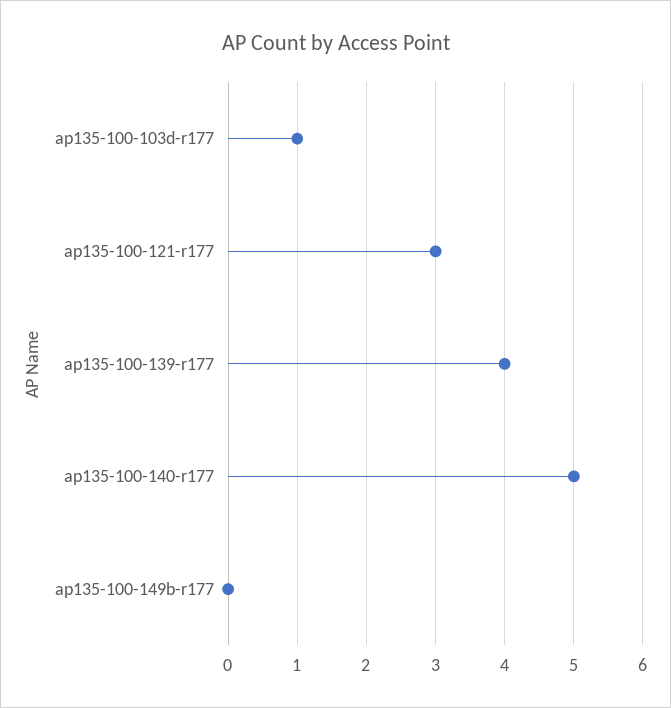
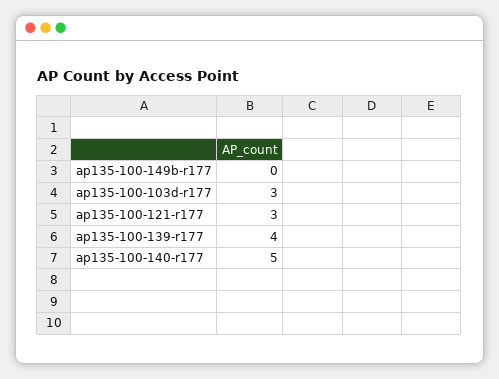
ap135-100-103d-r177: 1 -> 3

